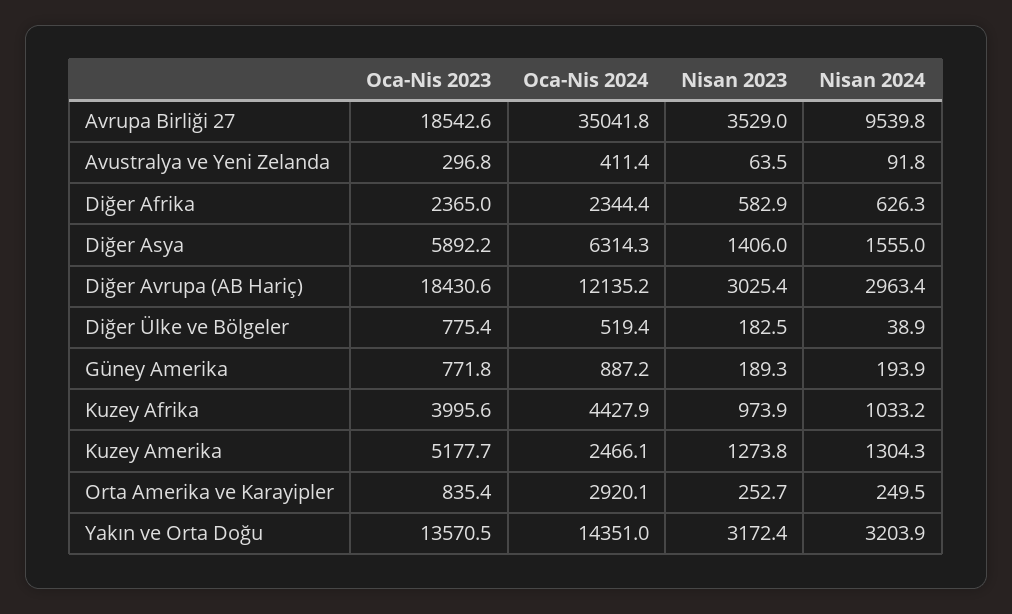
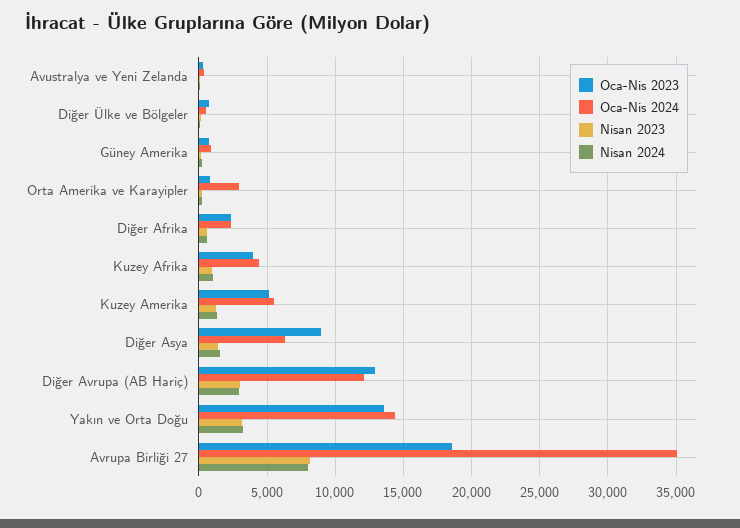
Nisan 2023, Avrupa Birliği 27: 3529 -> 8000
Nisan 2024, Avrupa Birliği 27: 9539.8 -> 8000
Oca-Nis 2023, Diğer Asya: 5892.2 -> 9000
Oca-Nis 2023, Diğer Avrupa (AB Hariç): 18430.6 -> 13000
Oca-Nis 2024, Kuzey Amerika: 2466.1 -> 5500

